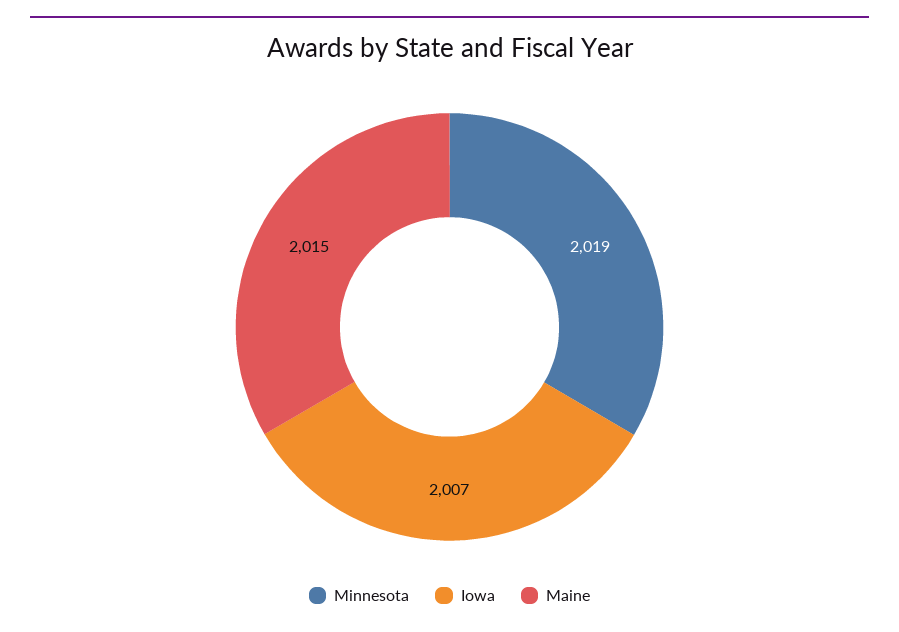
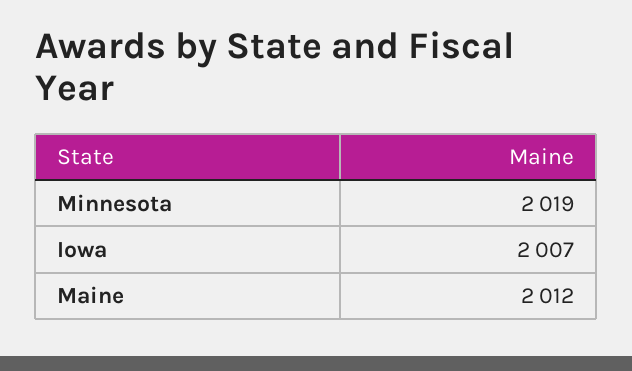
Maine: 2015 -> 2012

